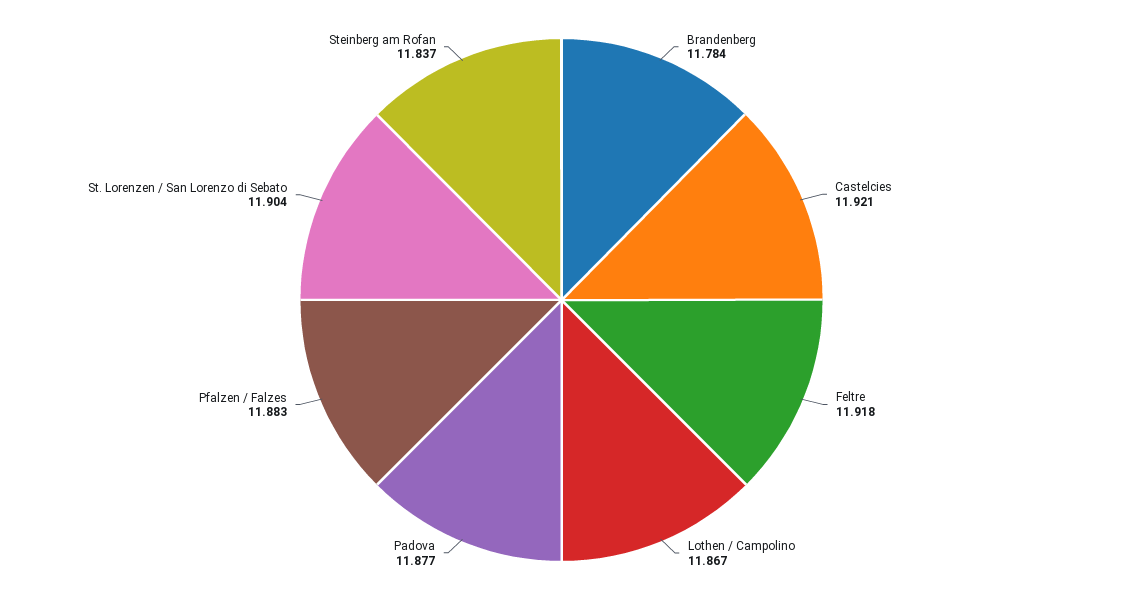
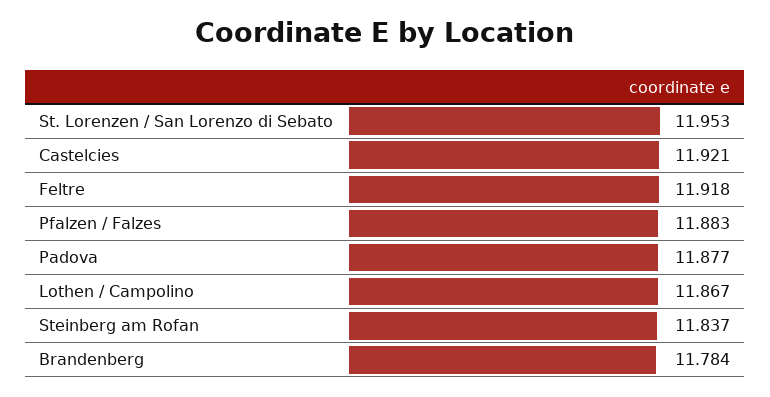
St. Lorenzen / San Lorenzo di Sebato: 11.904 -> 11.953

